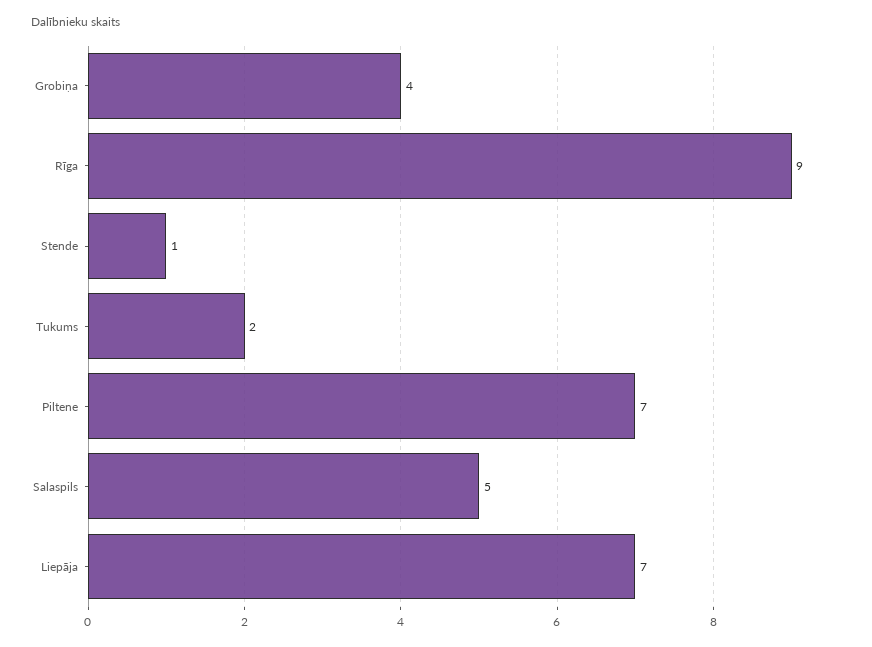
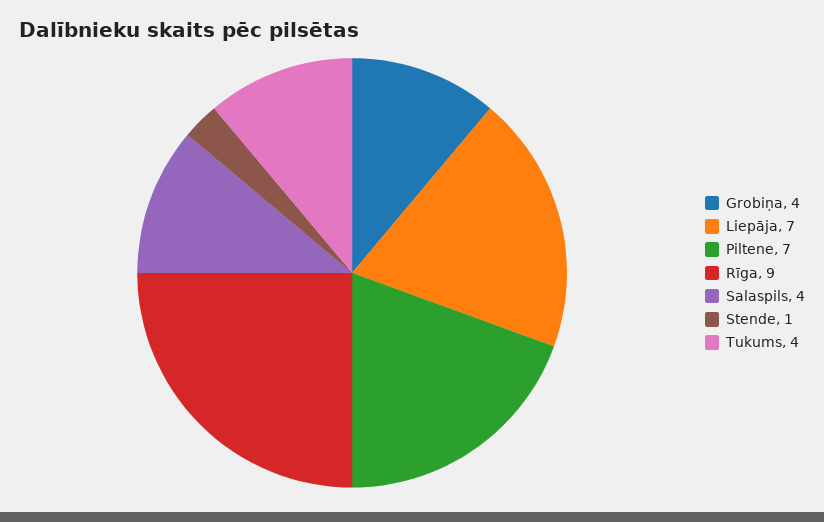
Tukums: 2 -> 4
Salaspils: 5 -> 4

